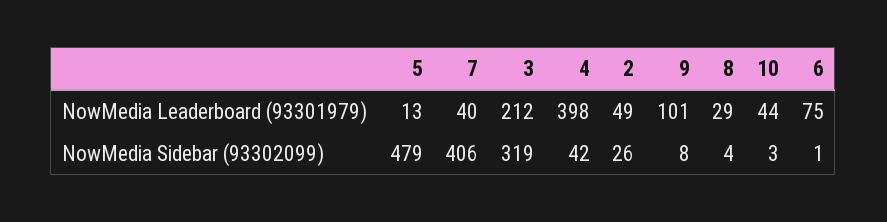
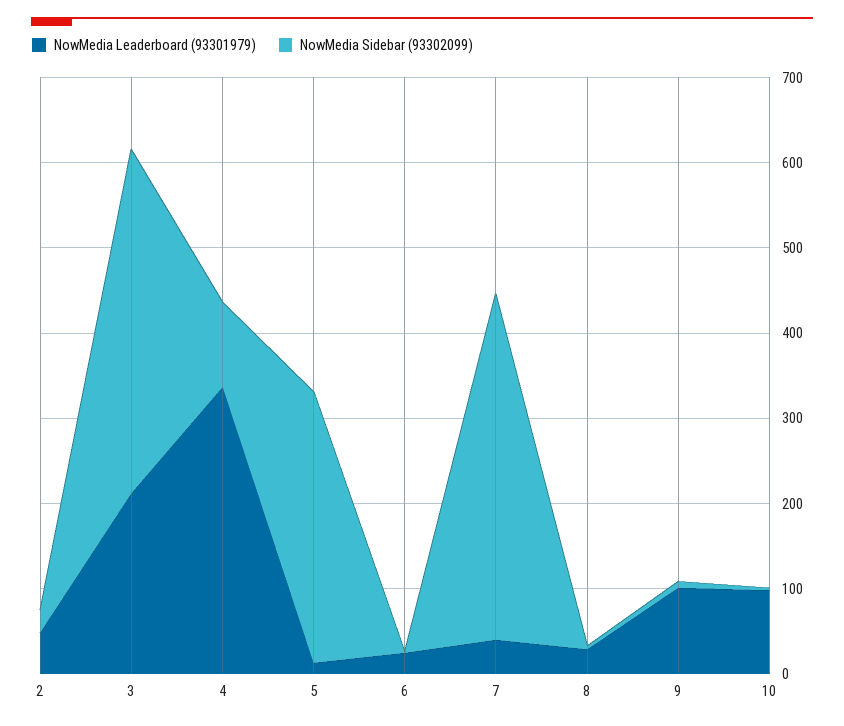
NowMedia Leaderboard (93301979), 4: 398 -> 340
NowMedia Leaderboard (93301979), 10: 44 -> 100
NowMedia Leaderboard (93301979), 6: 75 -> 20
NowMedia Sidebar (93302099), 5: 479 -> 320
NowMedia Sidebar (93302099), 3: 319 -> 400
NowMedia Sidebar (93302099), 4: 42 -> 100

